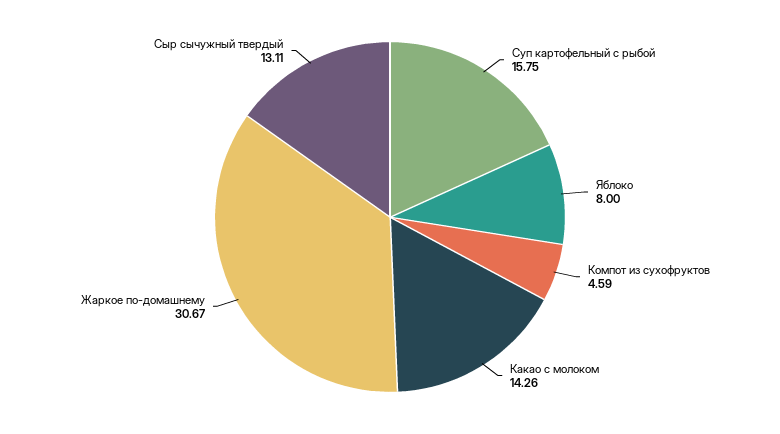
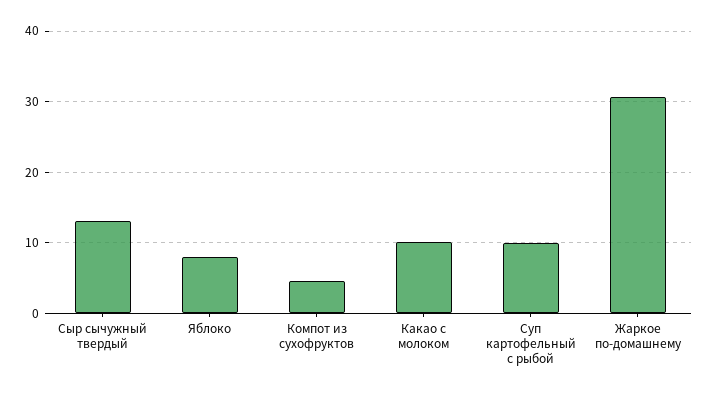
Суп картофельный с рыбой: 15.75 -> 10
Какао с молоком: 14.26 -> 10

